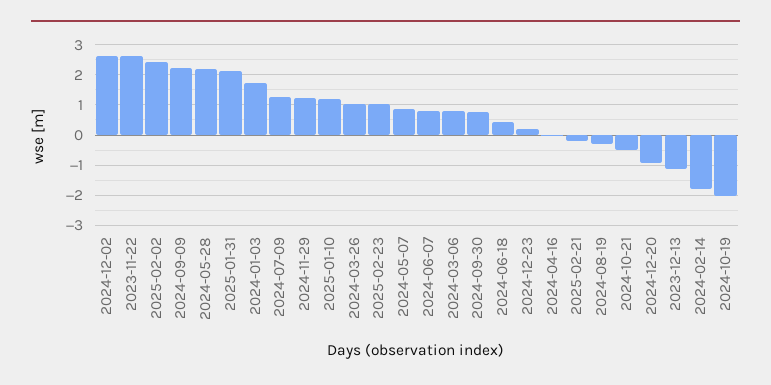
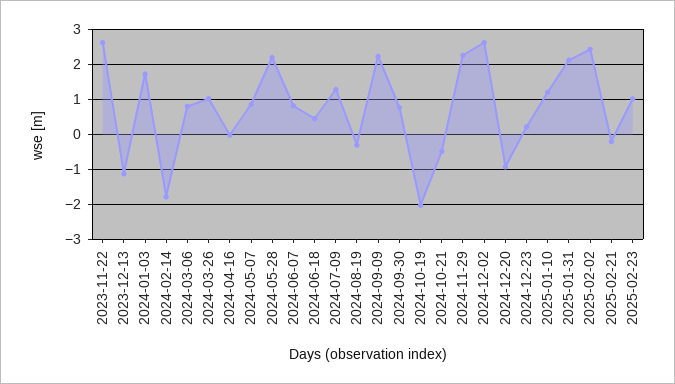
2024-11-29: 1.2 -> 2.2

